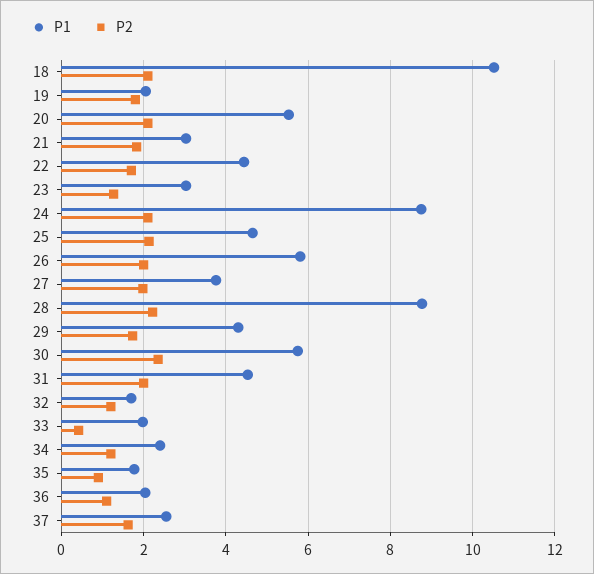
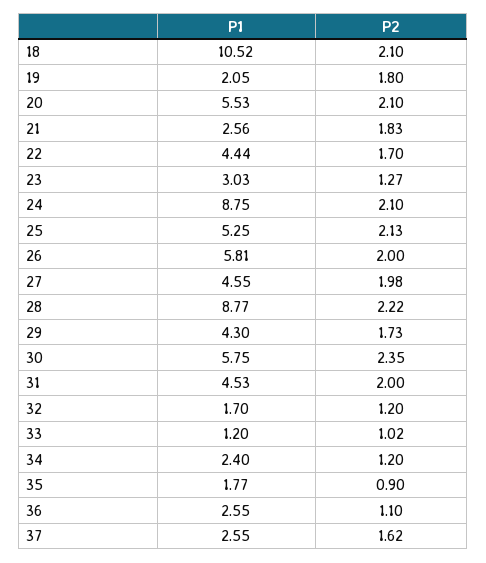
P1, 21: 3 -> 2.56
P1, 25: 4.6 -> 5.25
P1, 27: 3.8 -> 4.55
P1, 33: 2 -> 1.2
P2, 33: 0.4 -> 1.02
P1, 36: 2 -> 2.55

